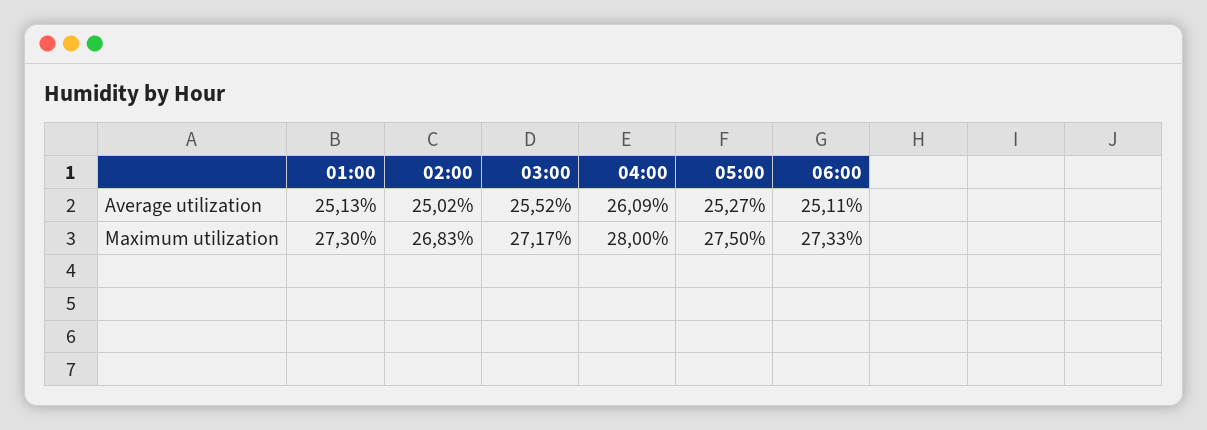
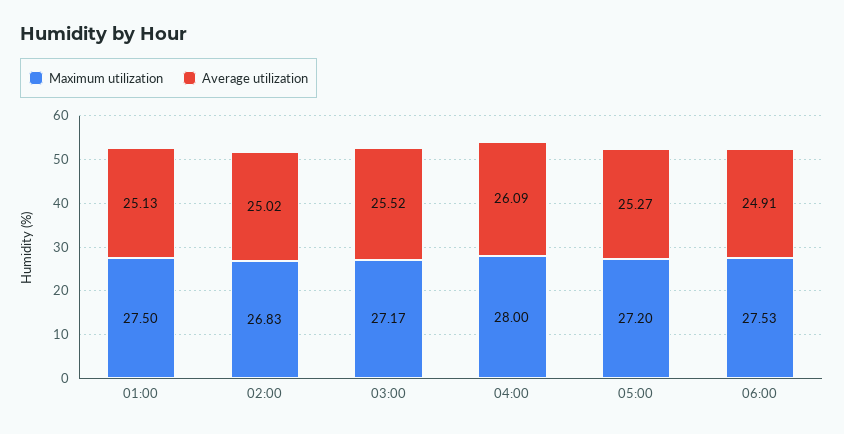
Average utilization, 06:00: 25.11 -> 24.91
Maximum utilization, 01:00: 27.3 -> 27.5
Maximum utilization, 05:00: 27.5 -> 27.2
Maximum utilization, 06:00: 27.33 -> 27.53

